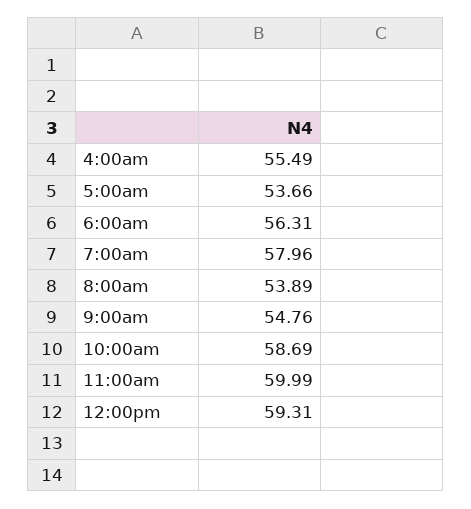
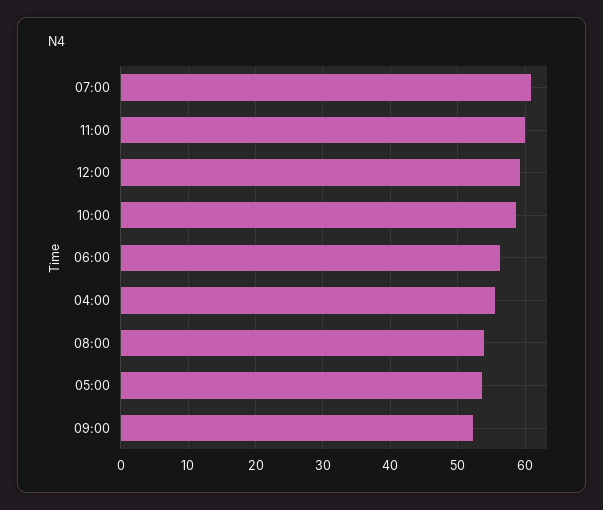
7:00am: 57.96 -> 61
9:00am: 54.76 -> 52

